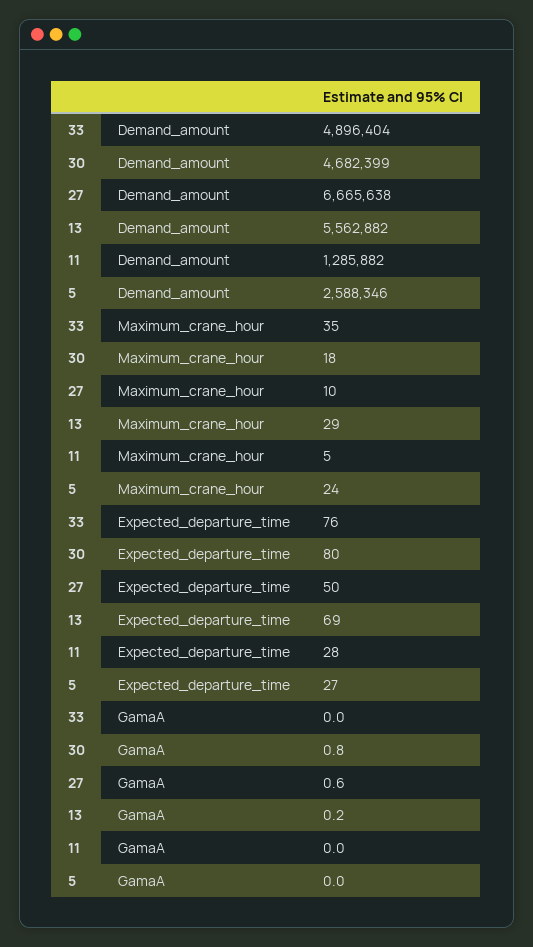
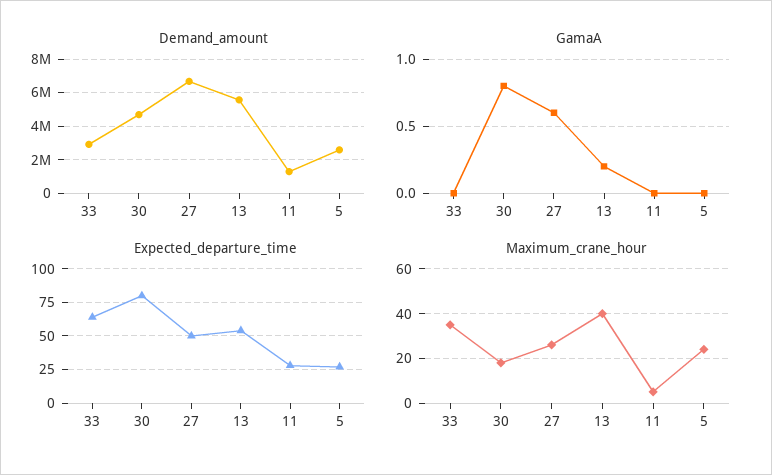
Demand_amount, 33: 4896404 -> 3000000
Maximum_crane_hour, 27: 10 -> 25
Maximum_crane_hour, 13: 29 -> 40
Expected_departure_time, 33: 76 -> 65
Expected_departure_time, 13: 69 -> 55

